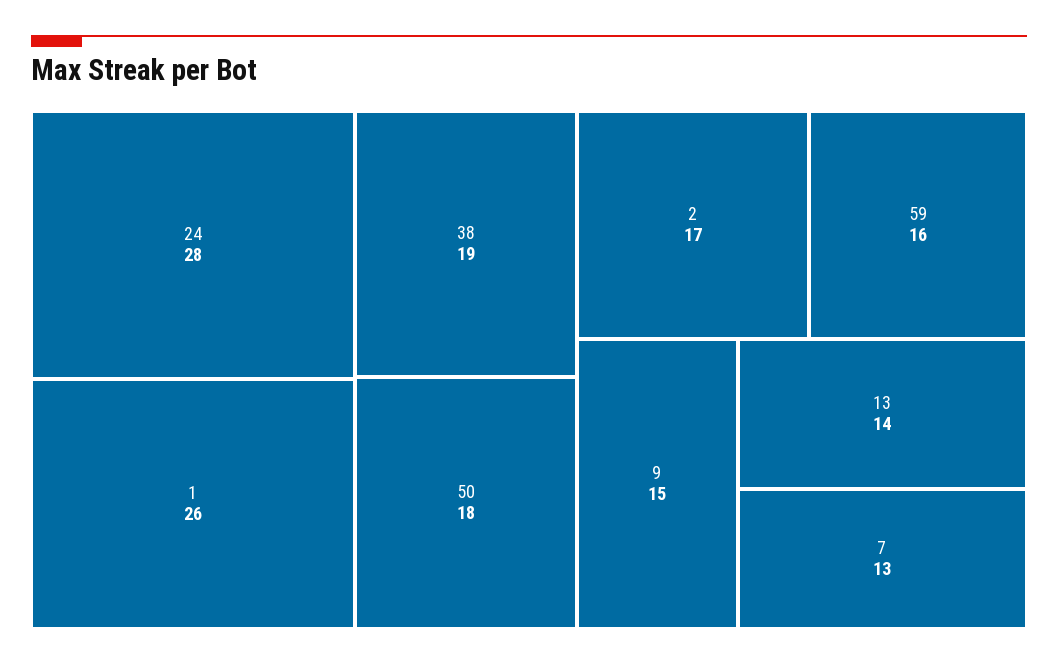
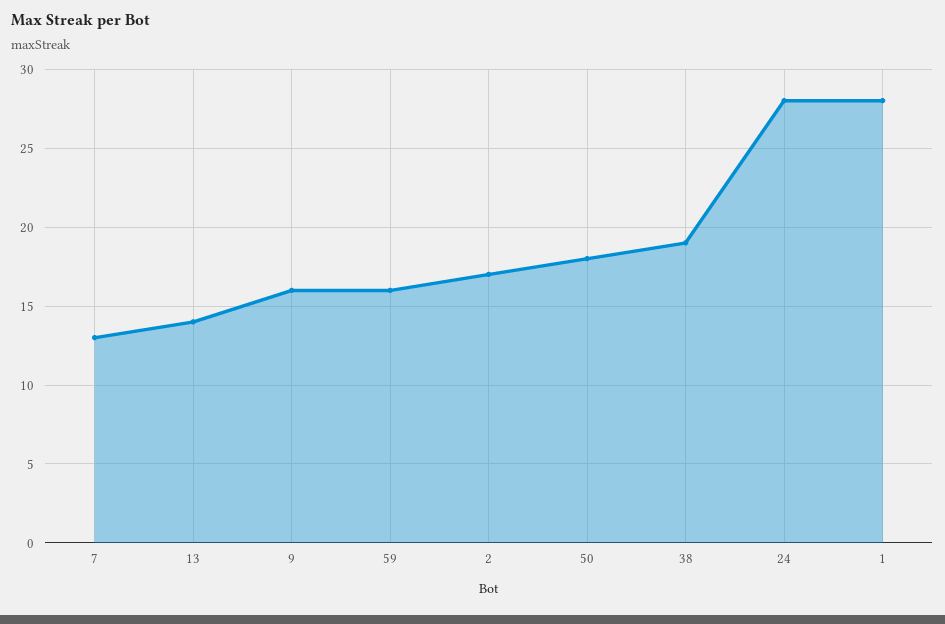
1: 26 -> 28
9: 15 -> 16

